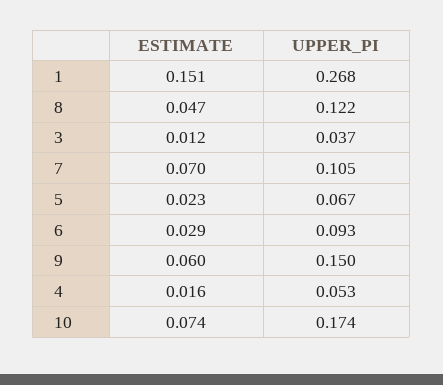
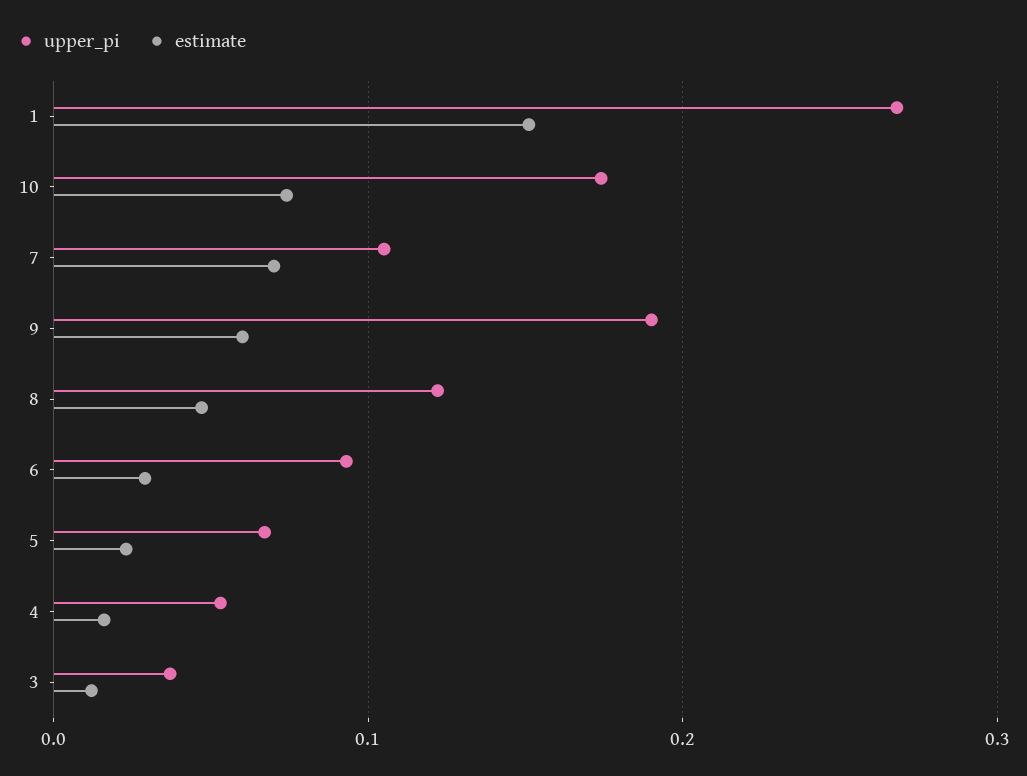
UPPER_PI, 9: 0.15 -> 0.19

